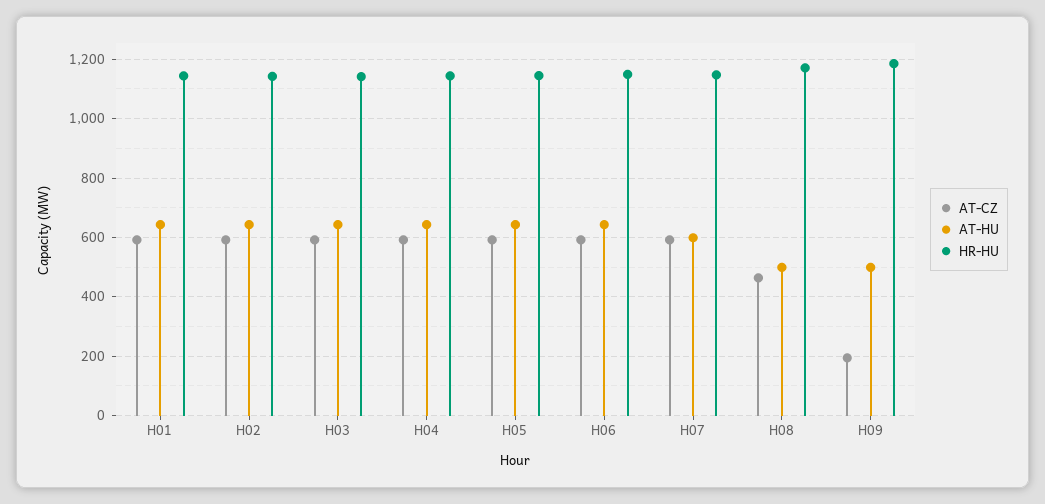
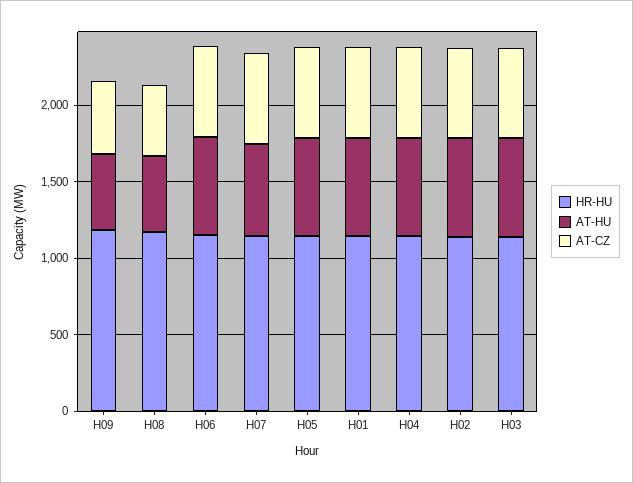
AT-CZ, H09: 200 -> 500

